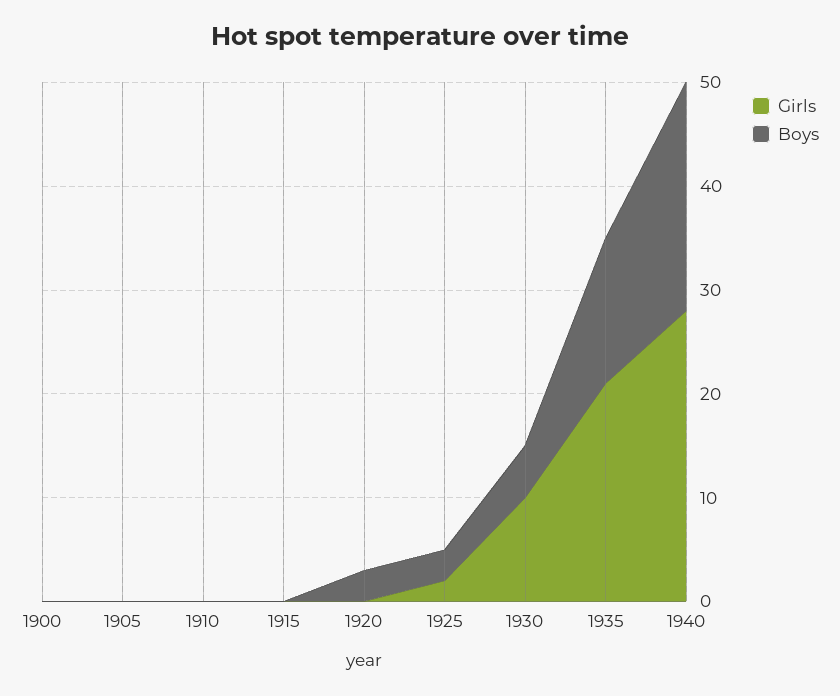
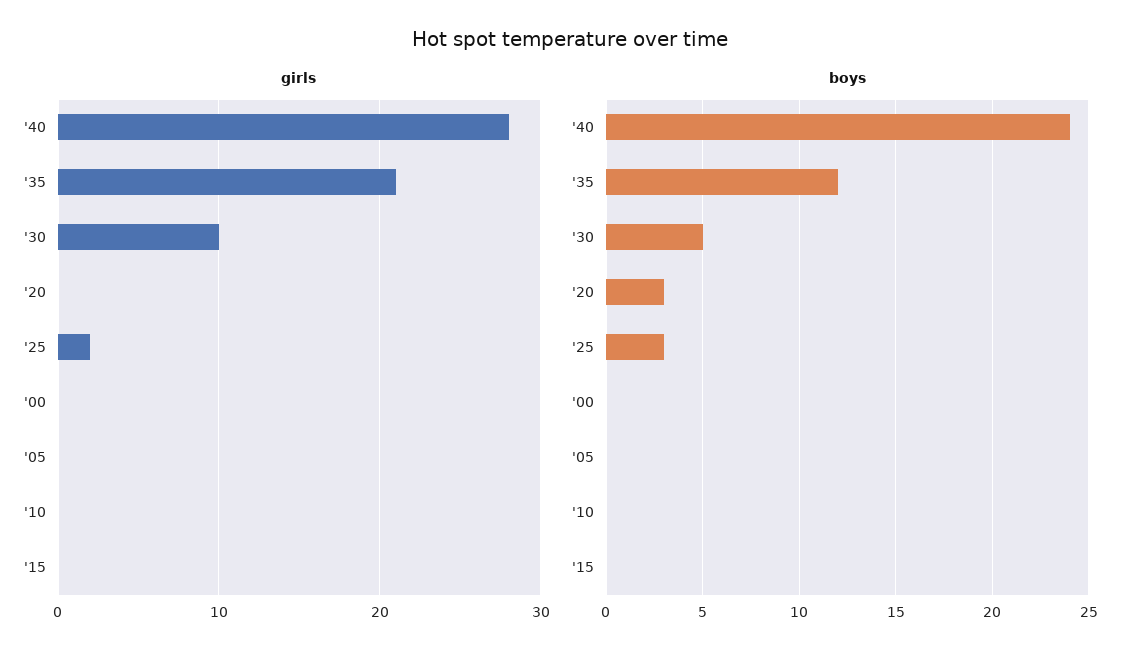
Boys, 1935: 14 -> 12
Boys, 1940: 22 -> 24

